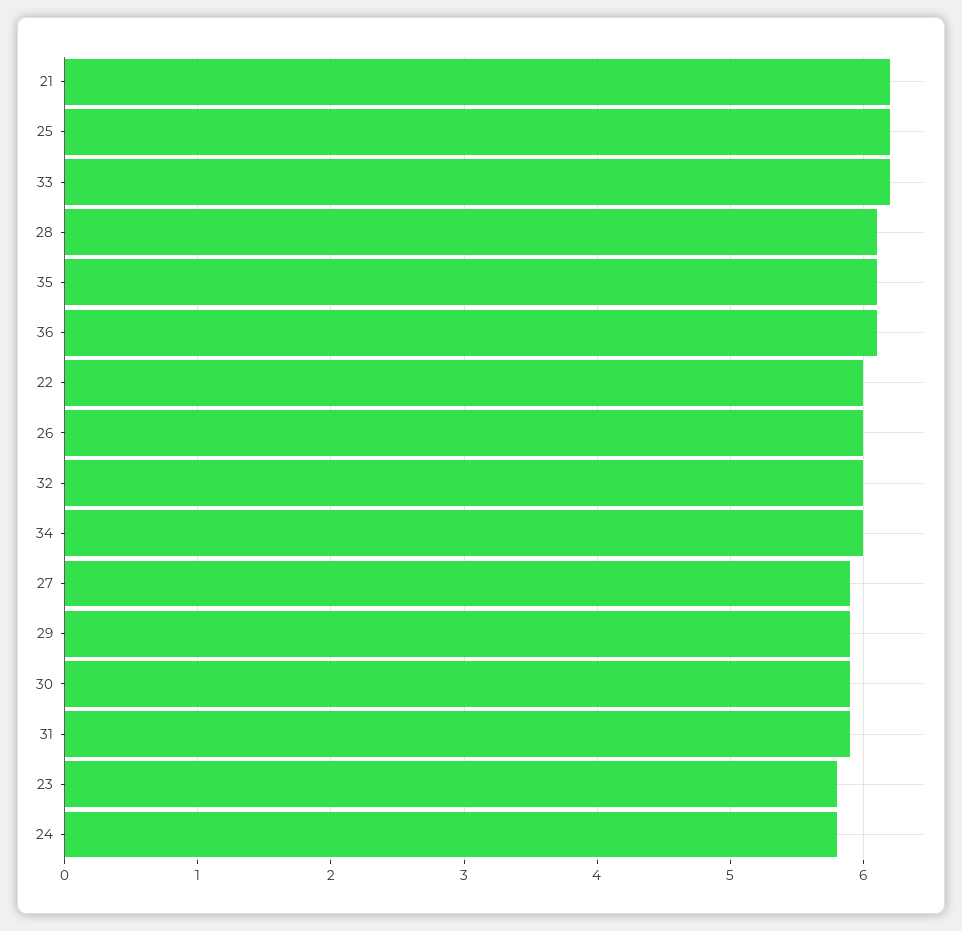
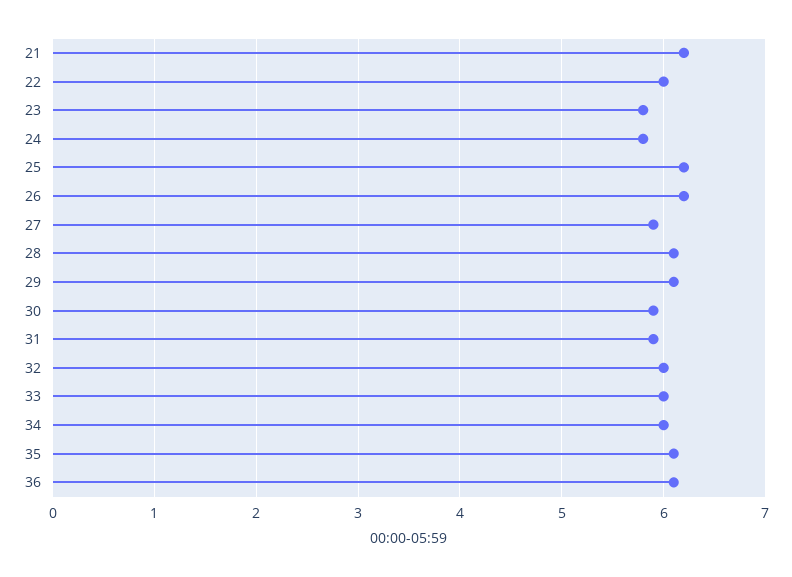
33: 6.2 -> 6
26: 6 -> 6.2
29: 5.9 -> 6.1

